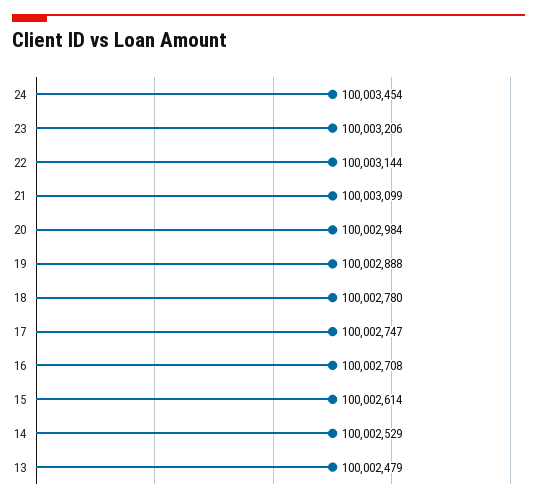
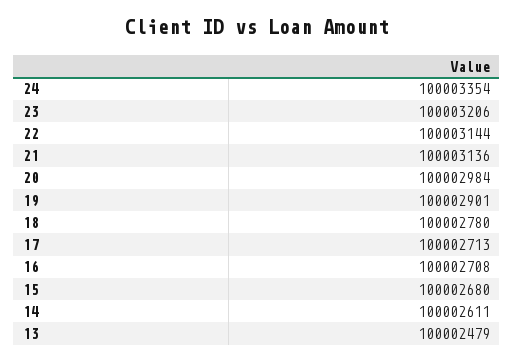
24: 100003454 -> 100003354
21: 100003099 -> 100003136
19: 100002888 -> 100002901
17: 100002747 -> 100002713
15: 100002614 -> 100002680
14: 100002529 -> 100002611

